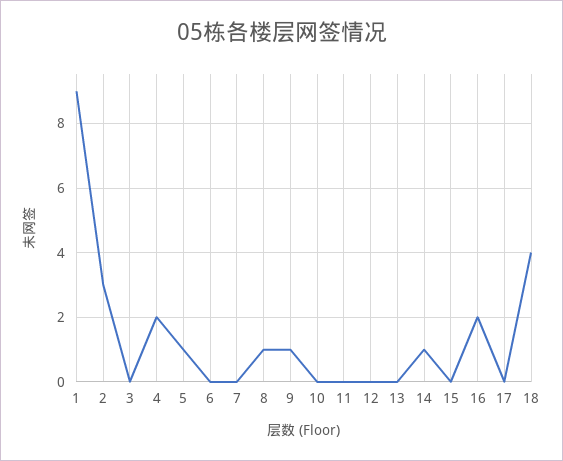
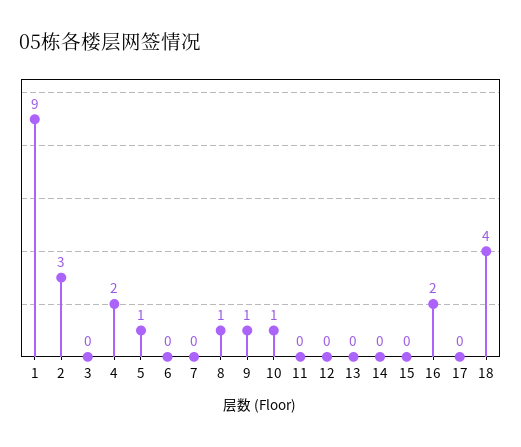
10: 0 -> 1
14: 1 -> 0

